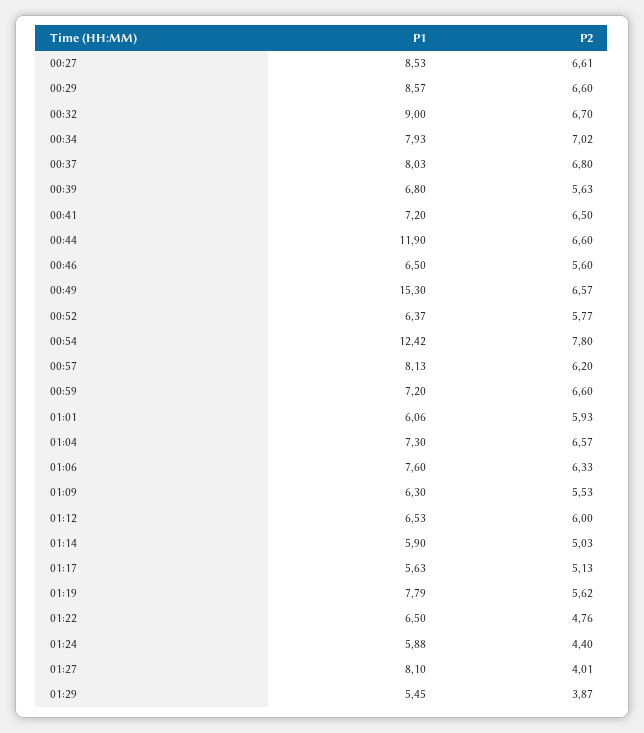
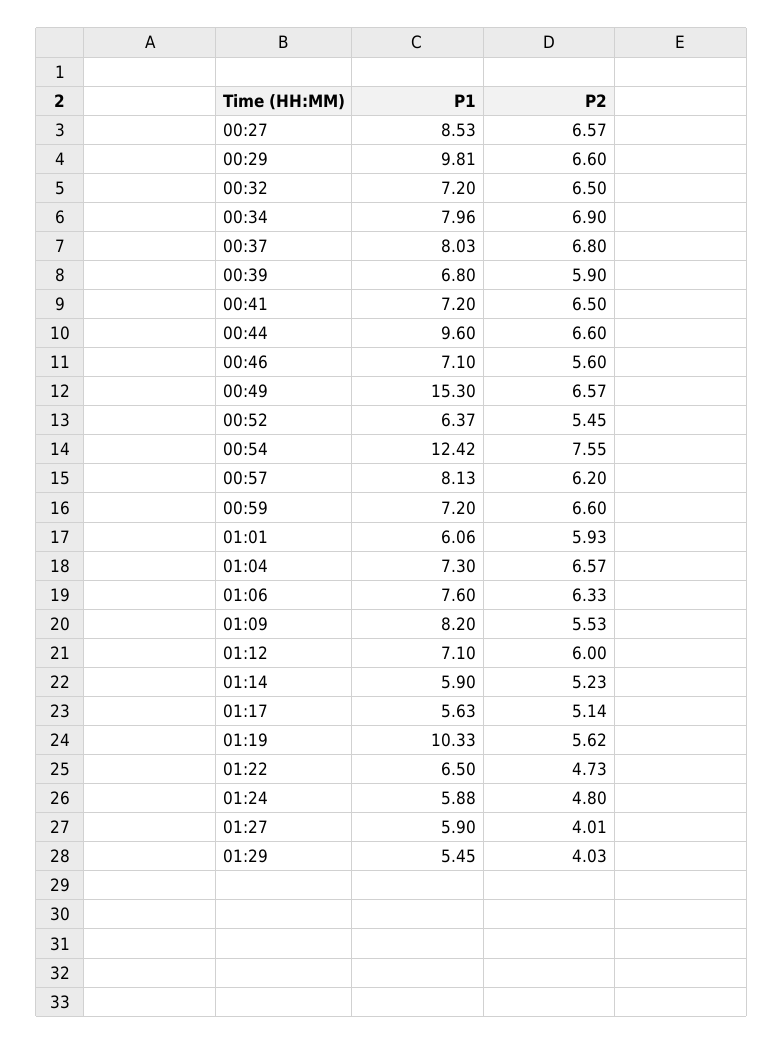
P2, 00:27: 6.61 -> 6.57
P1, 00:29: 8.57 -> 9.81
P1, 00:32: 9 -> 7.2
P2, 00:32: 6.7 -> 6.5
P1, 00:34: 7.93 -> 7.96
P2, 00:34: 7.02 -> 6.9
P2, 00:39: 5.63 -> 5.9
P1, 00:44: 11.9 -> 9.6
P1, 00:46: 6.5 -> 7.1
P2, 00:52: 5.77 -> 5.45
P2, 00:54: 7.8 -> 7.55
P1, 01:09: 6.3 -> 8.2
P1, 01:12: 6.53 -> 7.1
P2, 01:14: 5.03 -> 5.23
P2, 01:17: 5.13 -> 5.14
P1, 01:19: 7.79 -> 10.33
P2, 01:22: 4.76 -> 4.73
P2, 01:24: 4.4 -> 4.8
P1, 01:27: 8.1 -> 5.9
P2, 01:29: 3.87 -> 4.03

